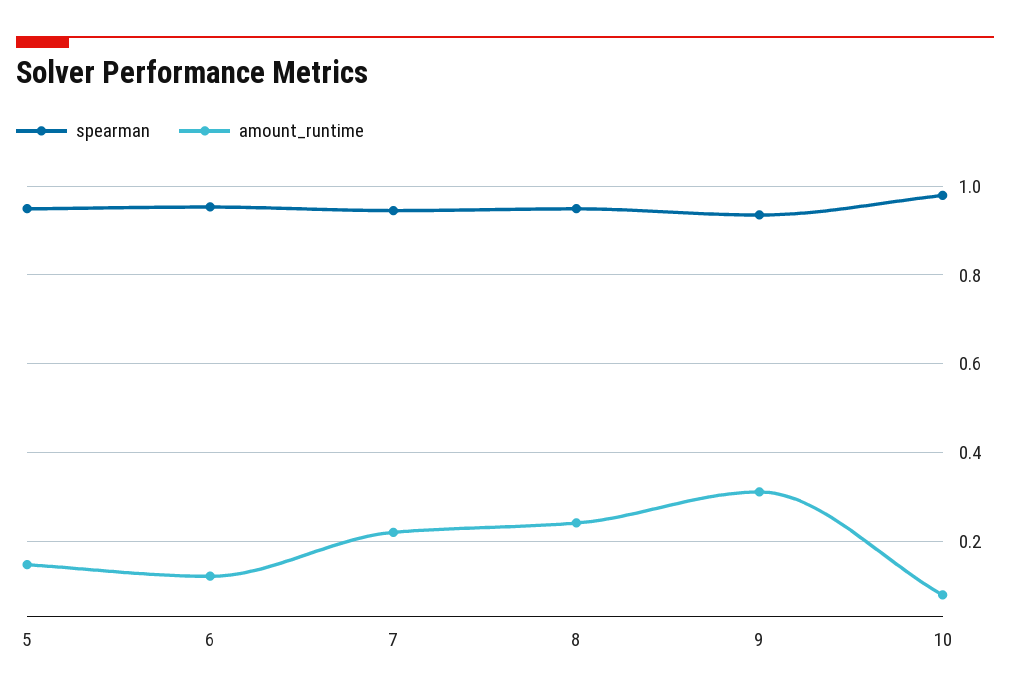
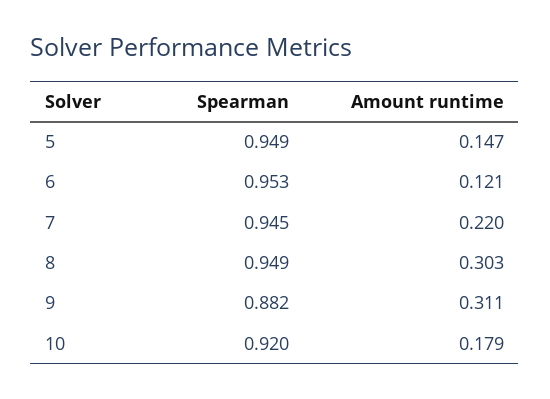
amount_runtime, 8: 0.24 -> 0.303
spearman, 9: 0.94 -> 0.882
spearman, 10: 0.98 -> 0.92
amount_runtime, 10: 0.08 -> 0.179

